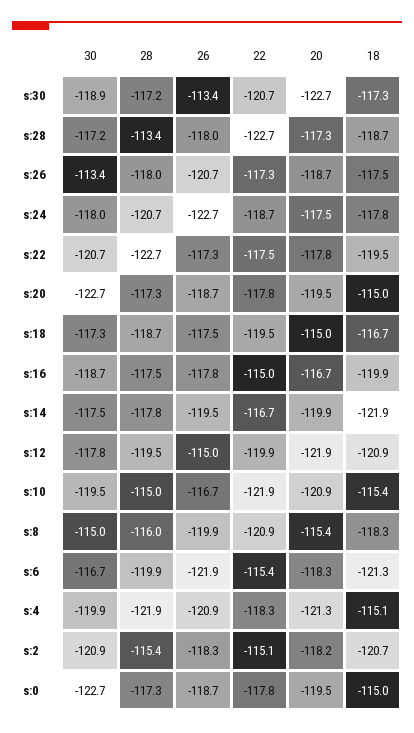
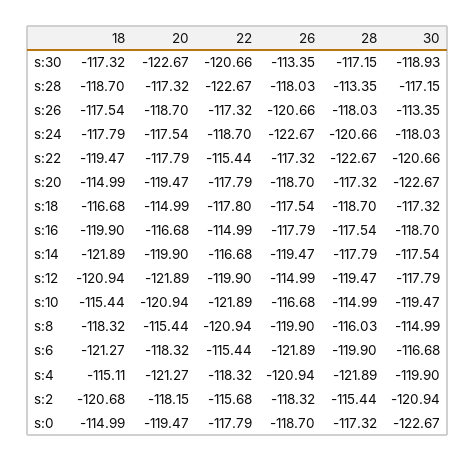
22, s:22: -117.5 -> -115.44
22, s:18: -119.5 -> -117.8
22, s:2: -115.1 -> -115.68

